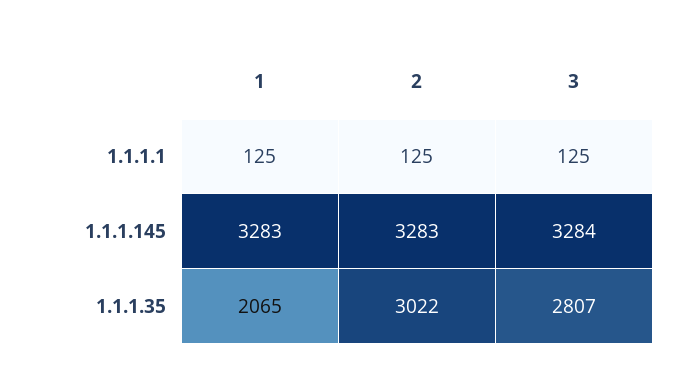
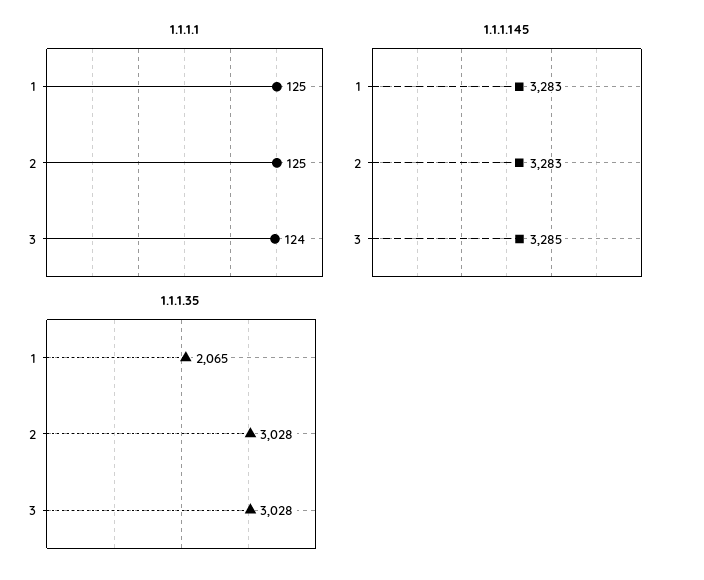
1.1.1.1, 3: 125 -> 124
1.1.1.145, 3: 3284 -> 3285
1.1.1.35, 2: 3022 -> 3028
1.1.1.35, 3: 2807 -> 3028

